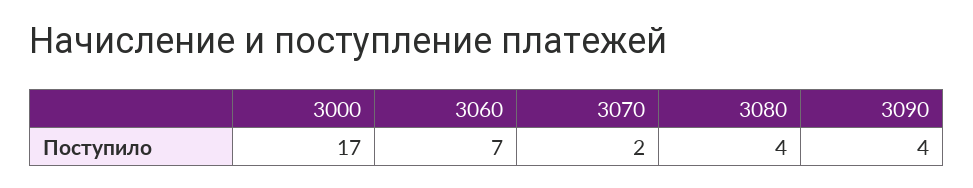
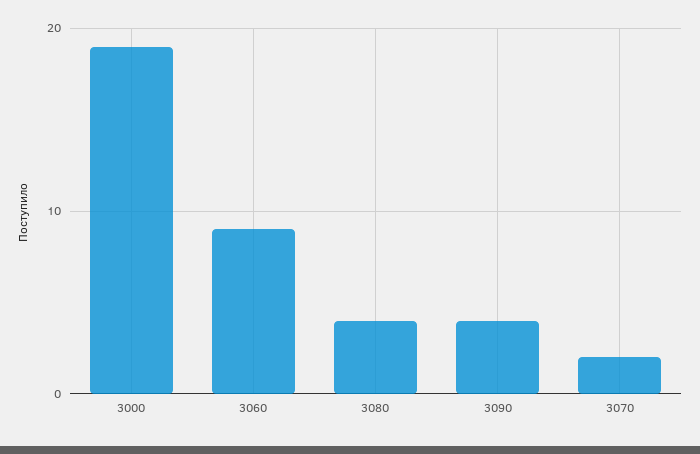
3000: 17 -> 19
3060: 7 -> 9

